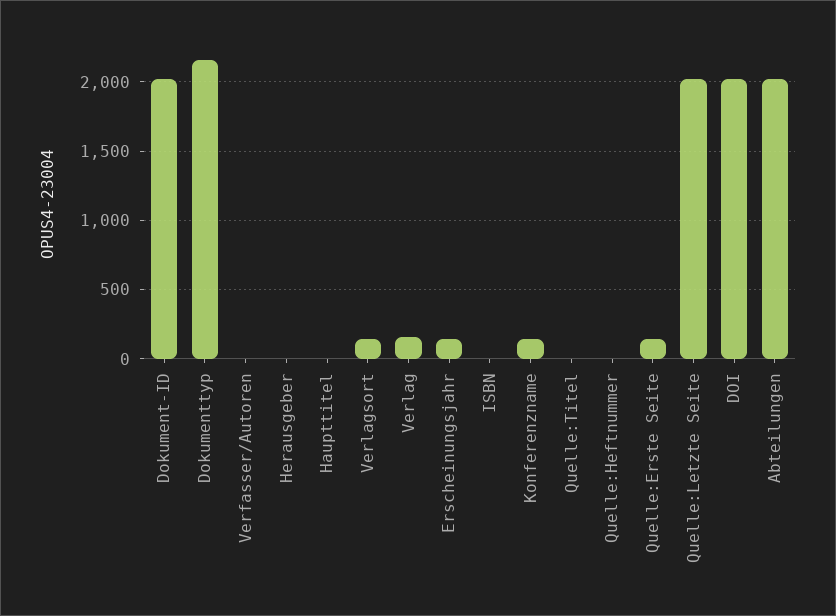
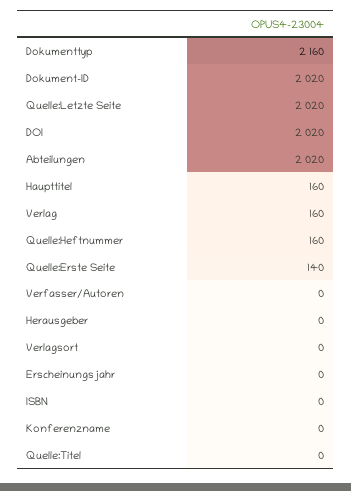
Haupttitel: 0 -> 160
Verlagsort: 150 -> 0
Erscheinungsjahr: 150 -> 0
Konferenzname: 150 -> 0
Quelle:Heftnummer: 0 -> 160

